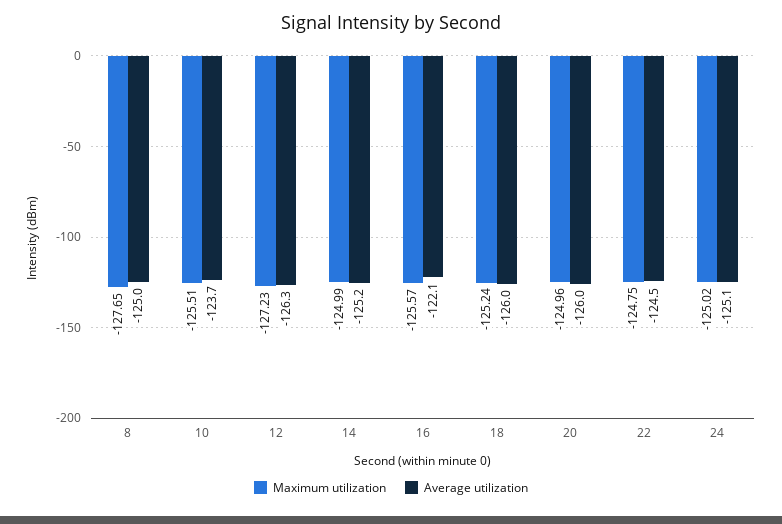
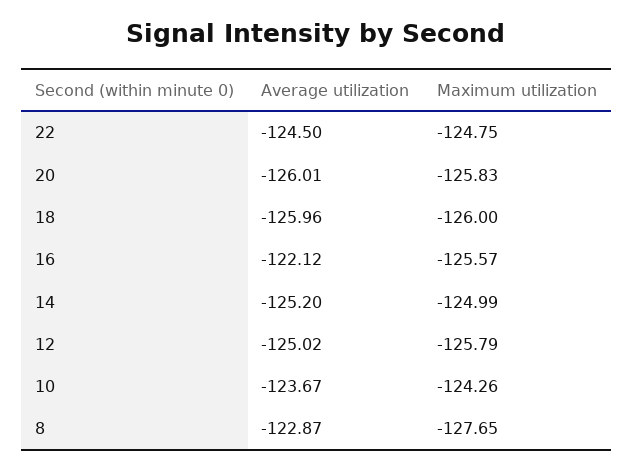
Average utilization, 8: -125 -> -122.87
Maximum utilization, 10: -125.51 -> -124.26
Maximum utilization, 12: -127.23 -> -125.79
Average utilization, 12: -126.3 -> -125.02
Maximum utilization, 18: -125.24 -> -126
Maximum utilization, 20: -124.96 -> -125.83
Maximum utilization, 24: -125.02 -> none
Average utilization, 24: -125.1 -> none

